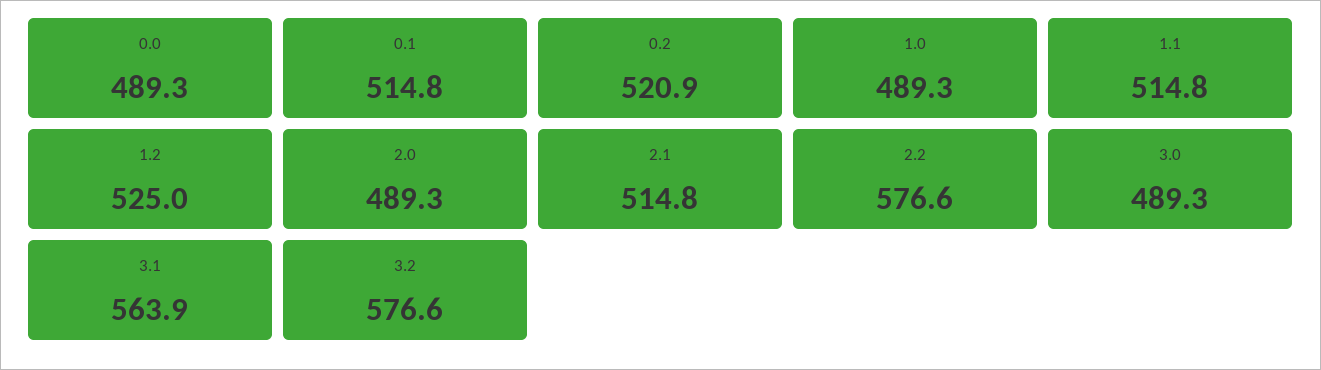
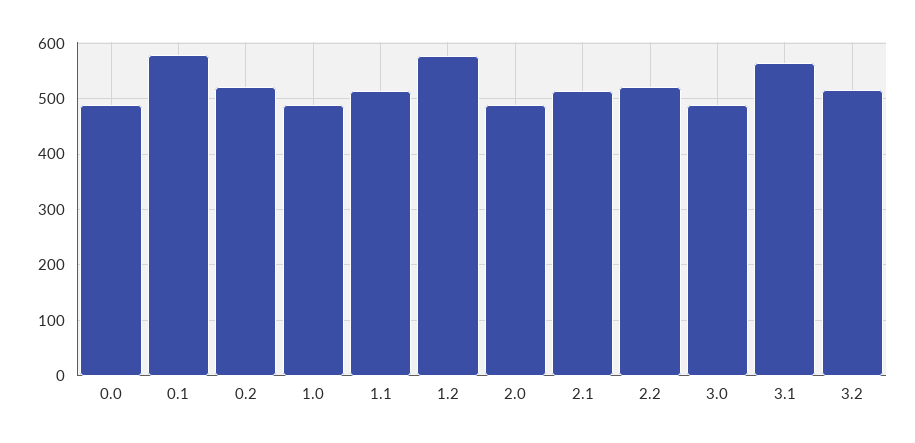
0.1: 514.8 -> 580
1.2: 525 -> 580
2.2: 576.6 -> 520
3.2: 576.6 -> 520

